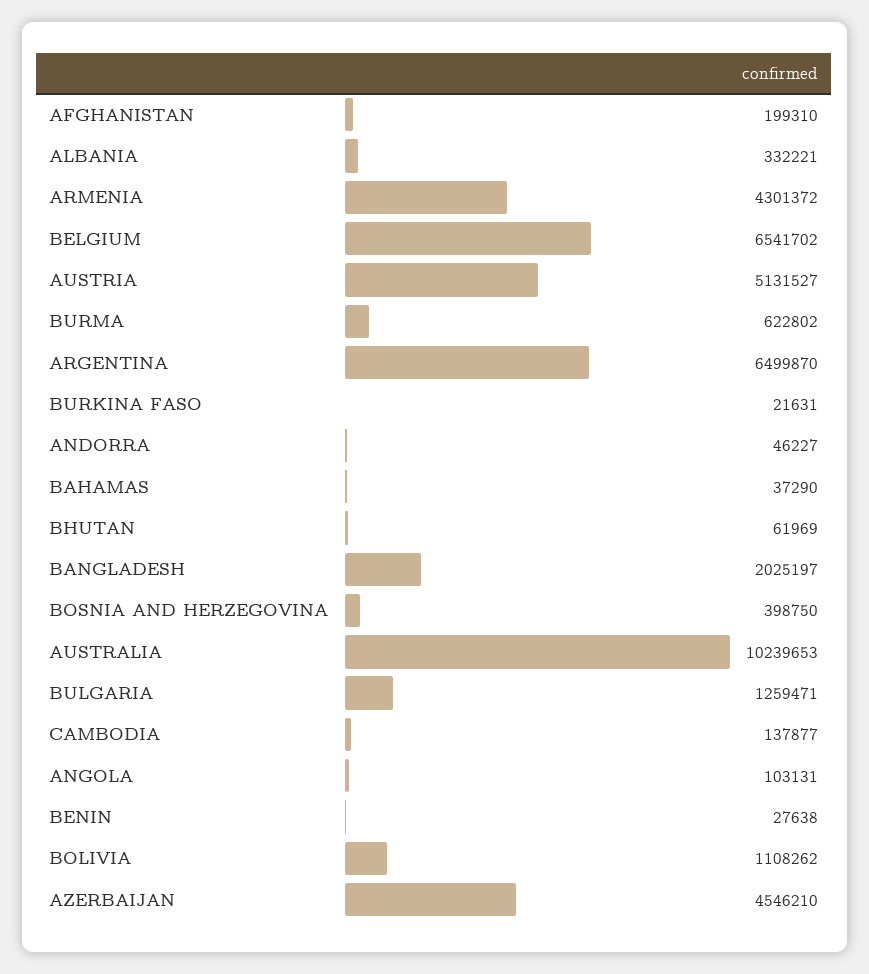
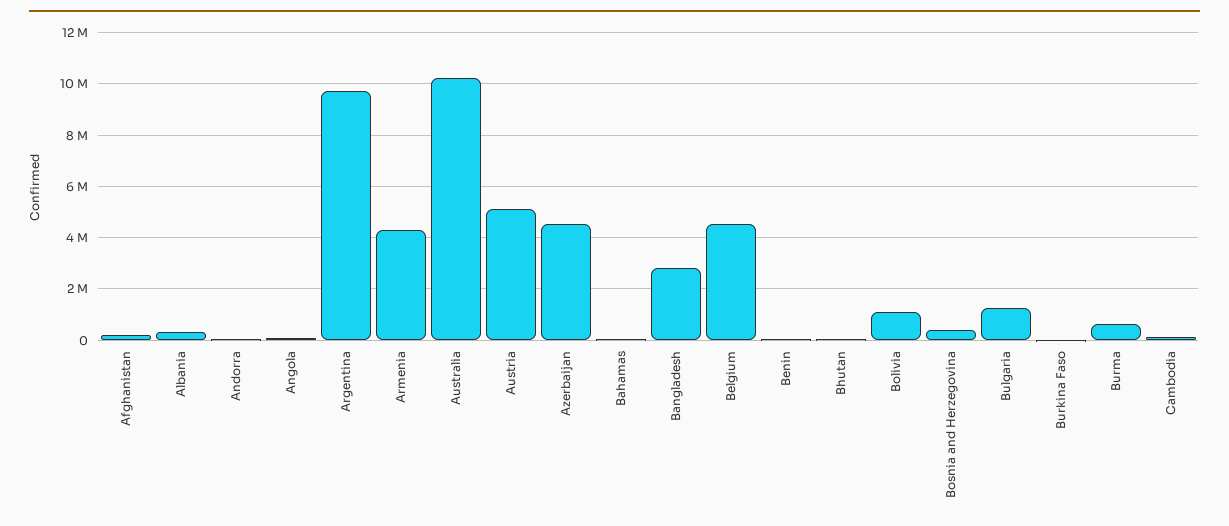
BELGIUM: 6541702 -> 4500000
ARGENTINA: 6499870 -> 9750000
BANGLADESH: 2025197 -> 2750000

